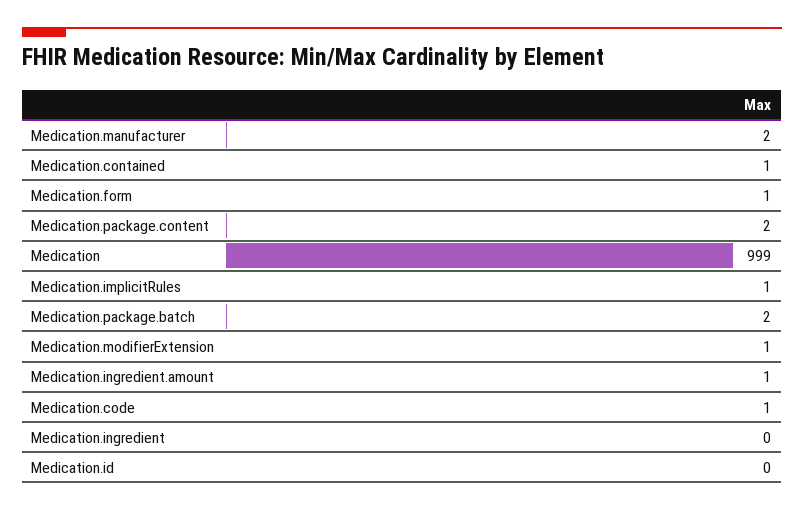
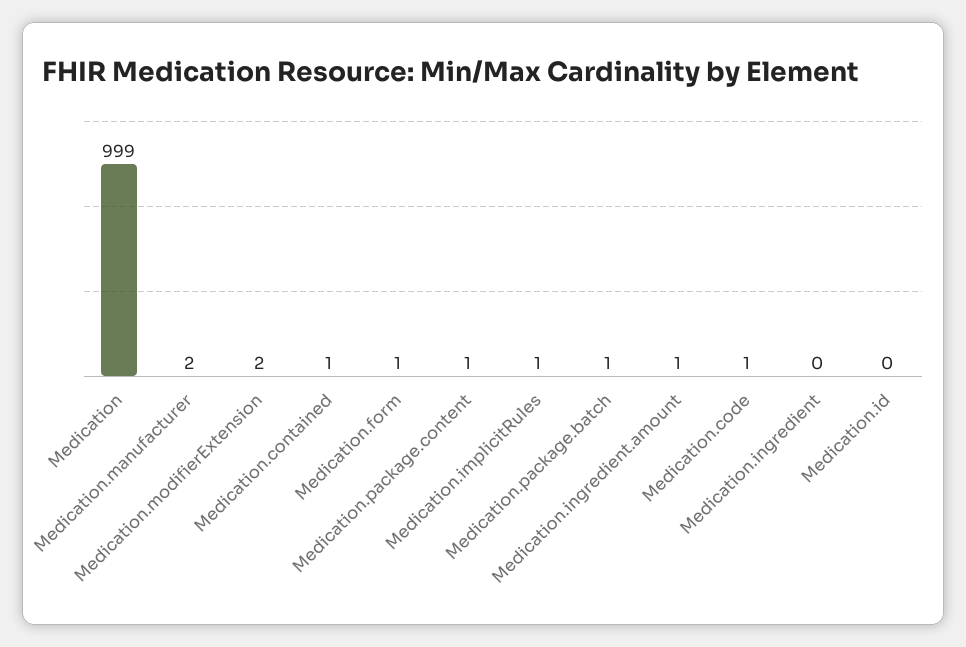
Medication.package.content: 2 -> 1
Medication.package.batch: 2 -> 1
Medication.modifierExtension: 1 -> 2

